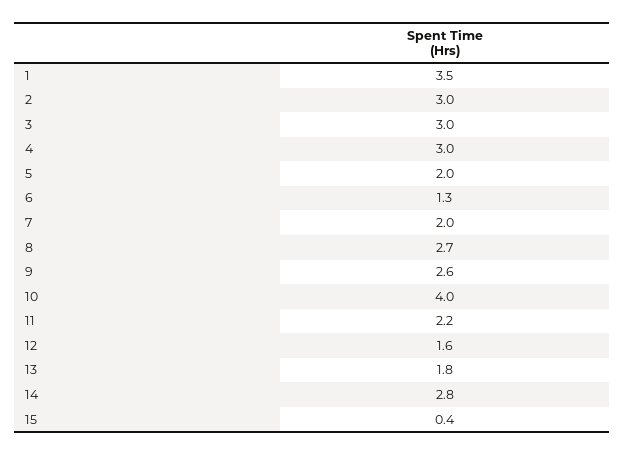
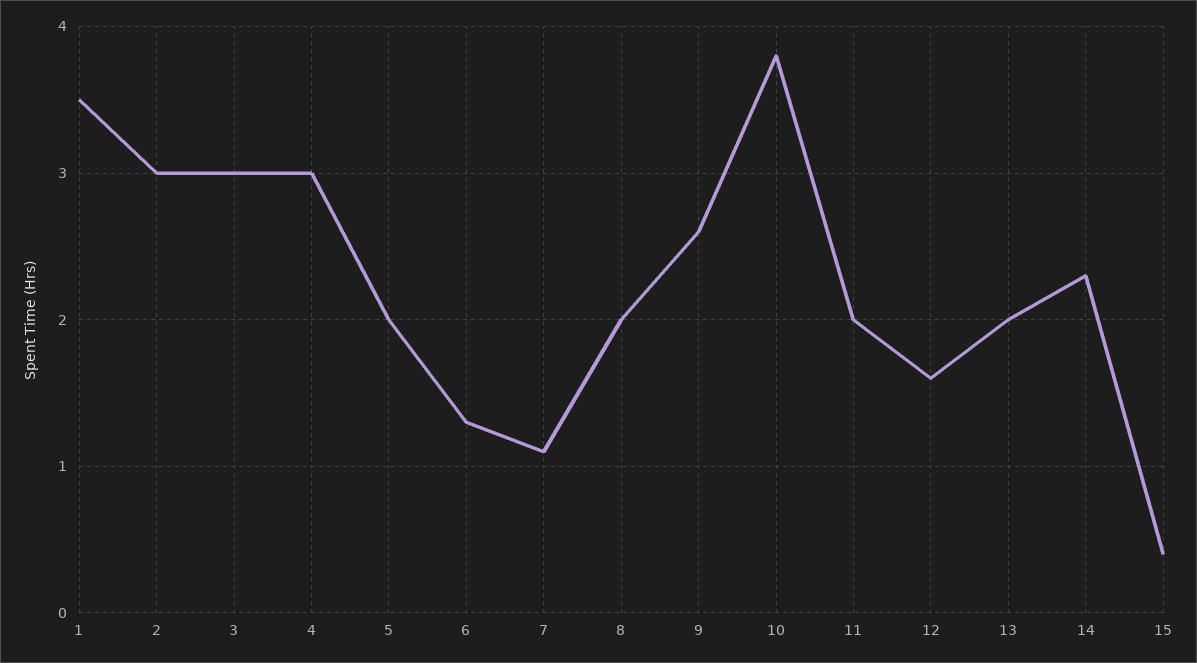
7: 2 -> 1.1
8: 2.7 -> 2
10: 4 -> 3.8
11: 2.2 -> 2
13: 1.8 -> 2
14: 2.8 -> 2.3

